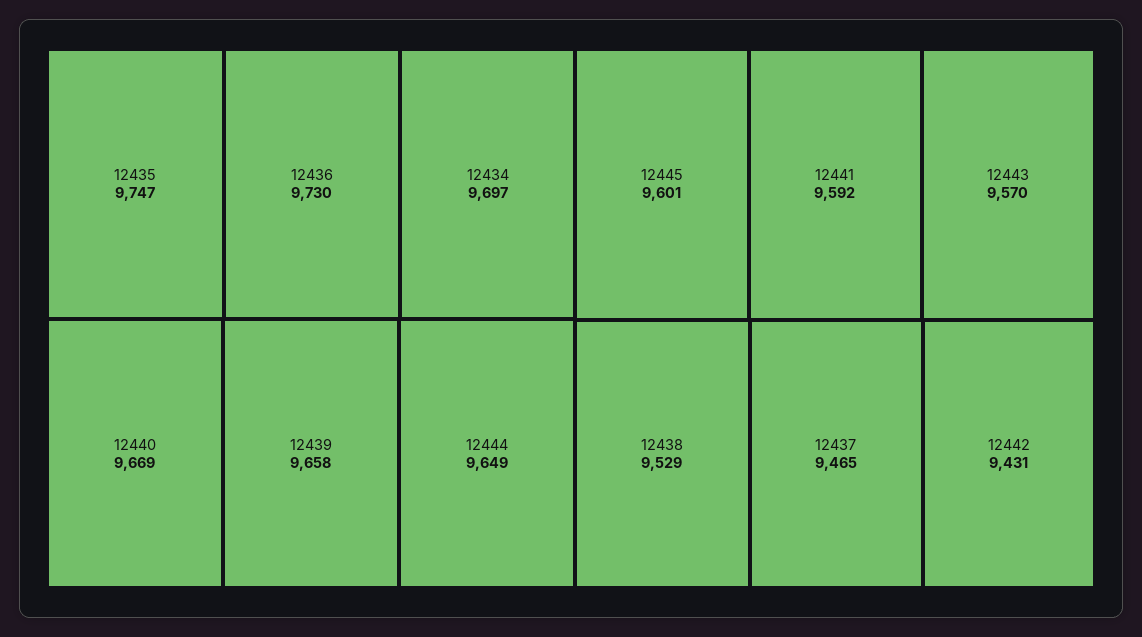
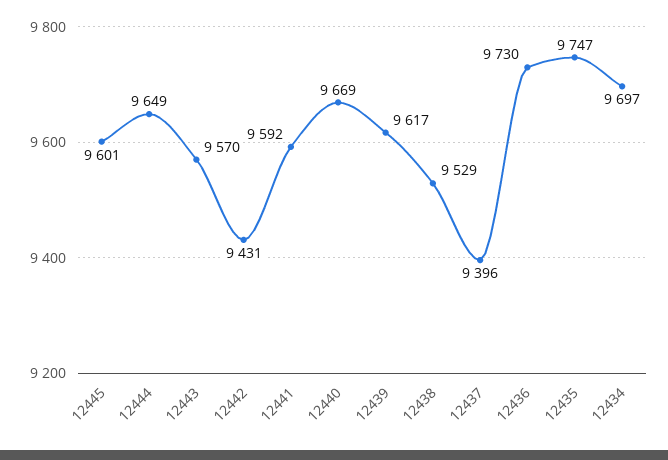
12439: 9658 -> 9617
12437: 9465 -> 9396

